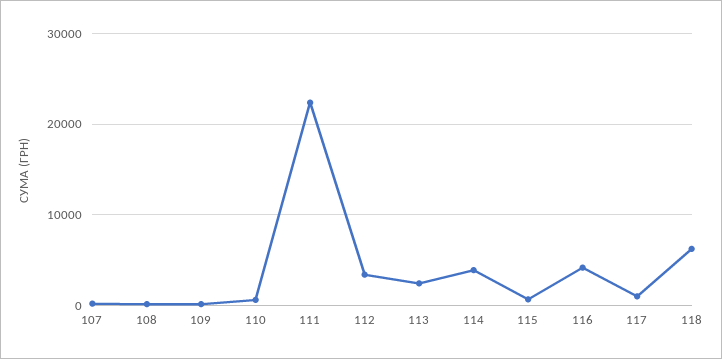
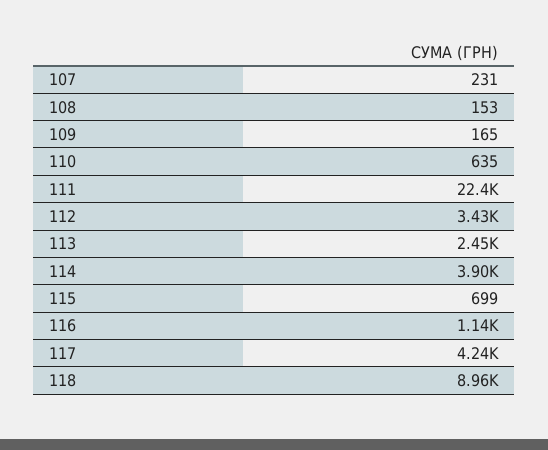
116: 4000 -> 1140
117: 1000 -> 4240
118: 6000 -> 8960

